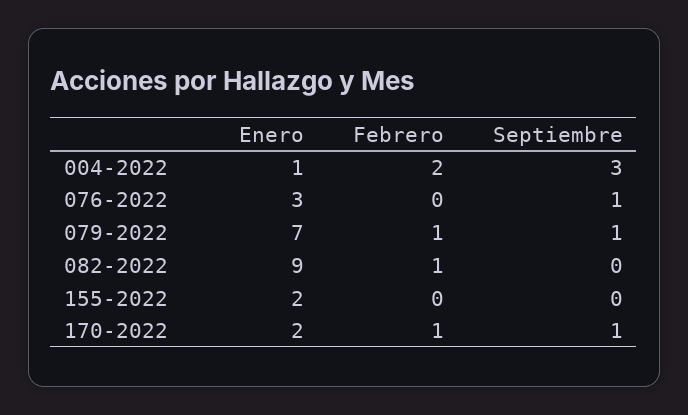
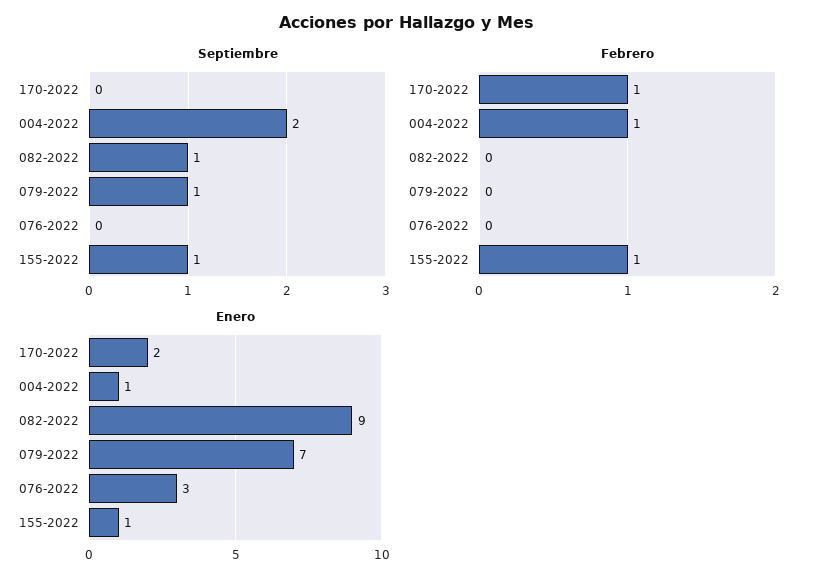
Febrero, 004-2022: 2 -> 1
Septiembre, 004-2022: 3 -> 2
Septiembre, 076-2022: 1 -> 0
Febrero, 079-2022: 1 -> 0
Febrero, 082-2022: 1 -> 0
Septiembre, 082-2022: 0 -> 1
Enero, 155-2022: 2 -> 1
Febrero, 155-2022: 0 -> 1
Septiembre, 155-2022: 0 -> 1
Septiembre, 170-2022: 1 -> 0

